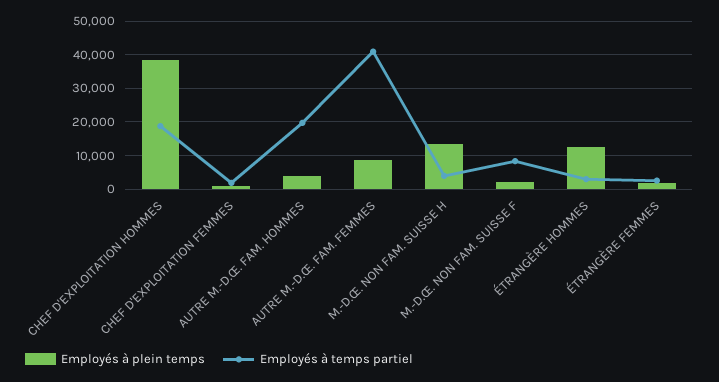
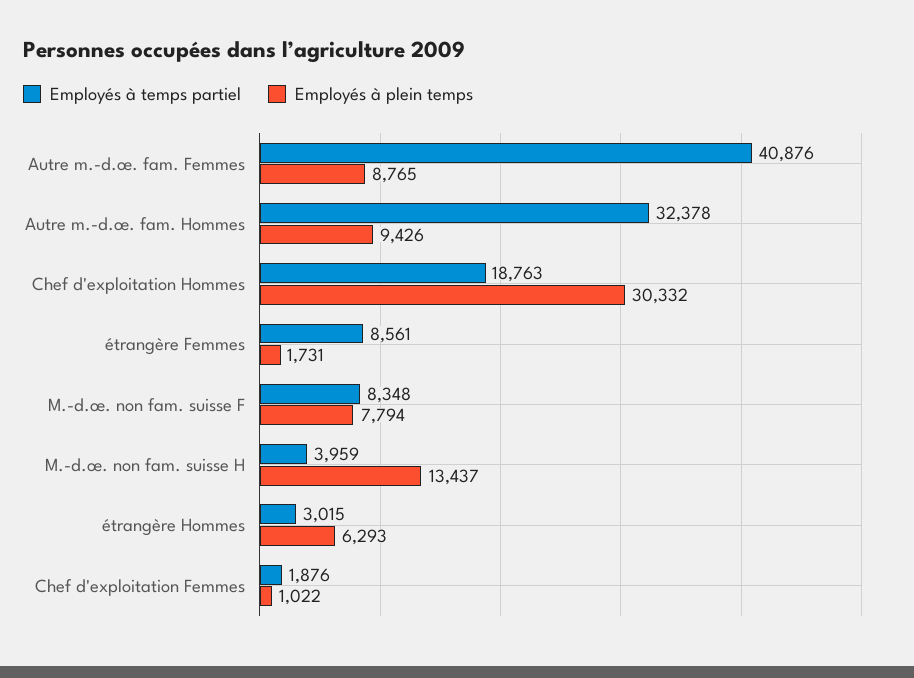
Employés à plein temps, CHEF D'EXPLOITATION HOMMES: 38000 -> 30332
Employés à plein temps, AUTRE M.-D.Œ. FAM. HOMMES: 4000 -> 9426
Employés à temps partiel, AUTRE M.-D.Œ. FAM. HOMMES: 20000 -> 32378
Employés à plein temps, M.-D.Œ. NON FAM. SUISSE F: 2000 -> 7794
Employés à plein temps, ÉTRANGÈRE HOMMES: 12000 -> 6293
Employés à temps partiel, ÉTRANGÈRE FEMMES: 2000 -> 8561

